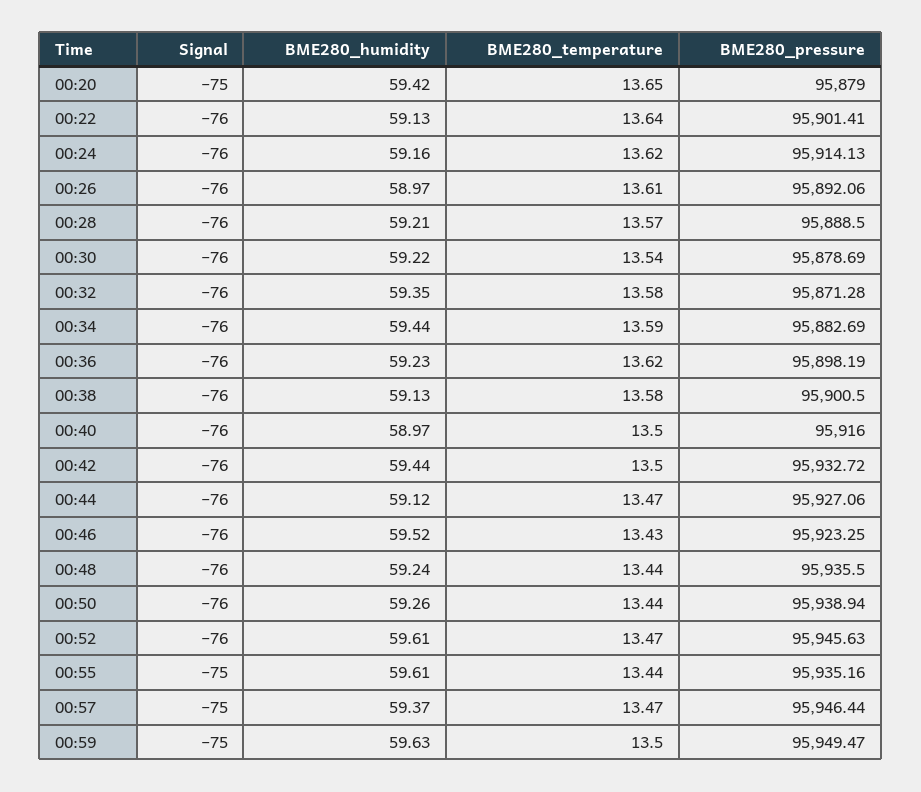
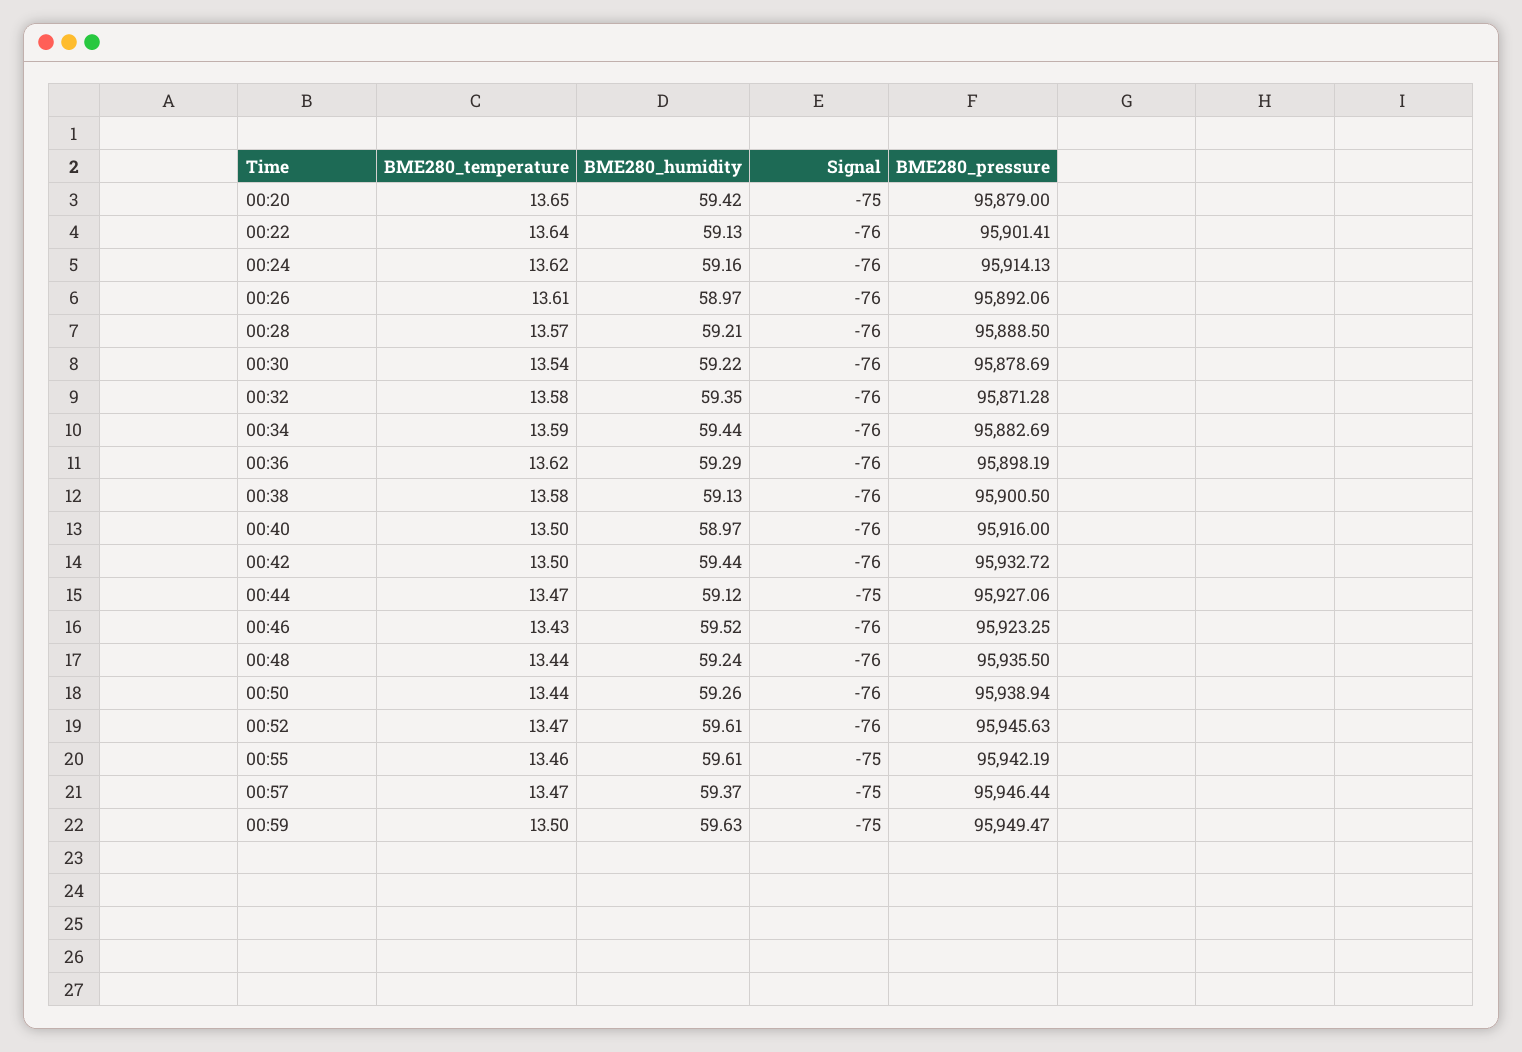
BME280_humidity, 00:36: 59.23 -> 59.29
Signal, 00:44: -76 -> -75
BME280_temperature, 00:55: 13.44 -> 13.46
BME280_pressure, 00:55: 95935.16 -> 95942.19

